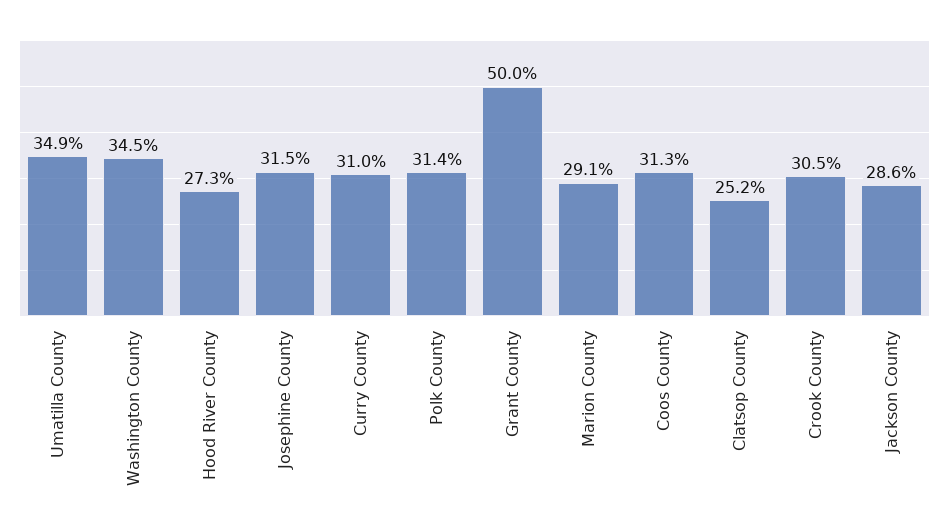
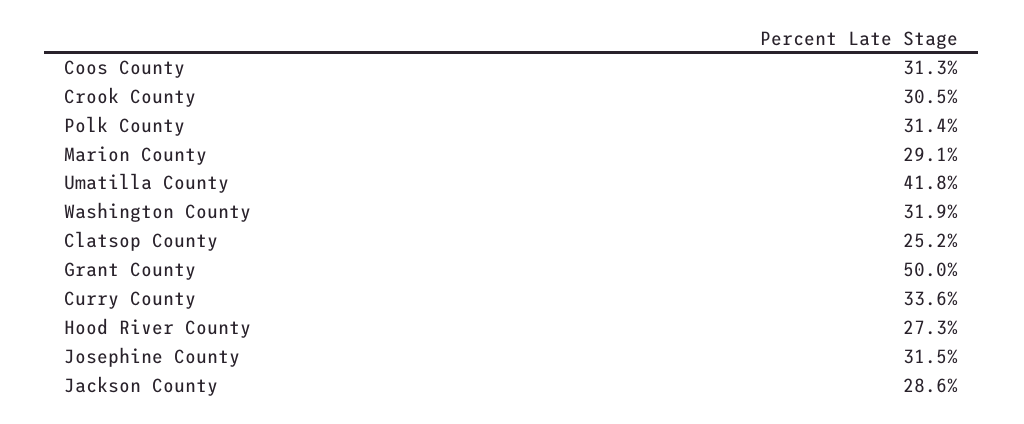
Umatilla County: 34.9 -> 41.8
Washington County: 34.5 -> 31.9
Curry County: 31 -> 33.6

